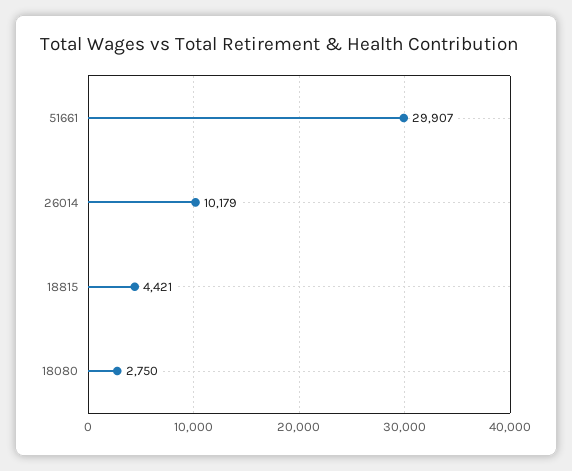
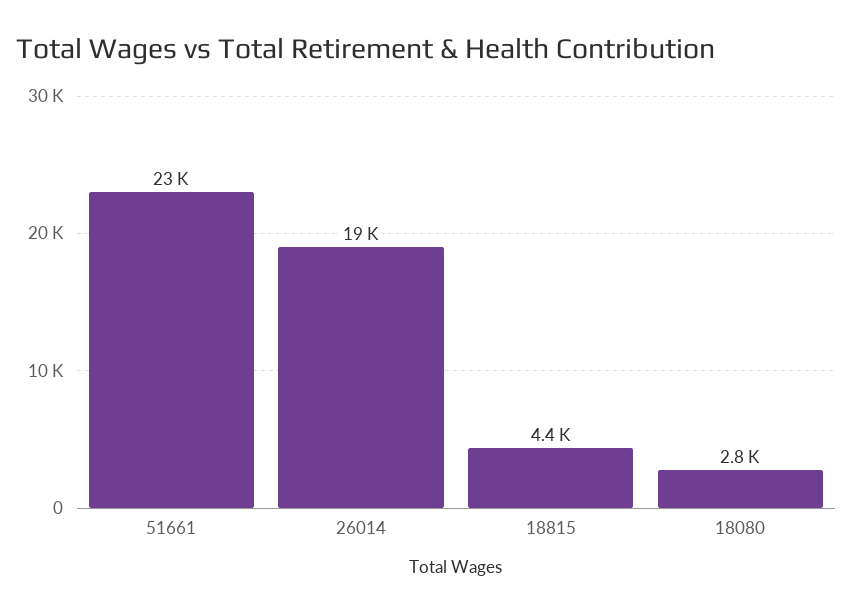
51661: 29907 -> 23000
26014: 10179 -> 19000

